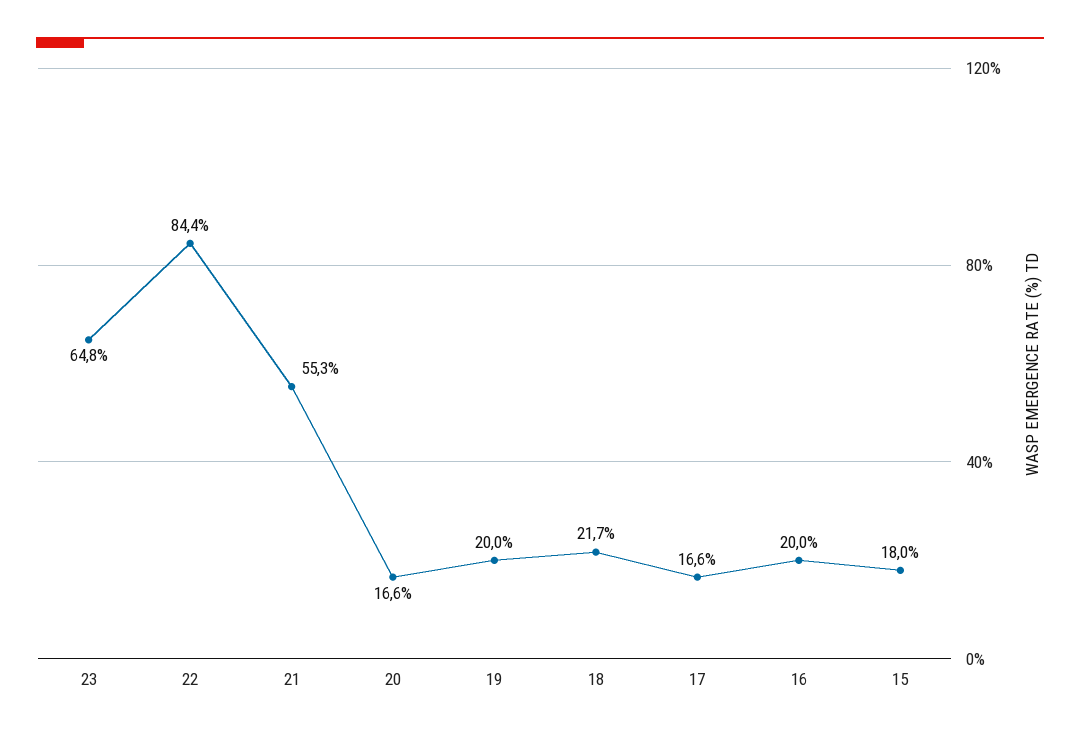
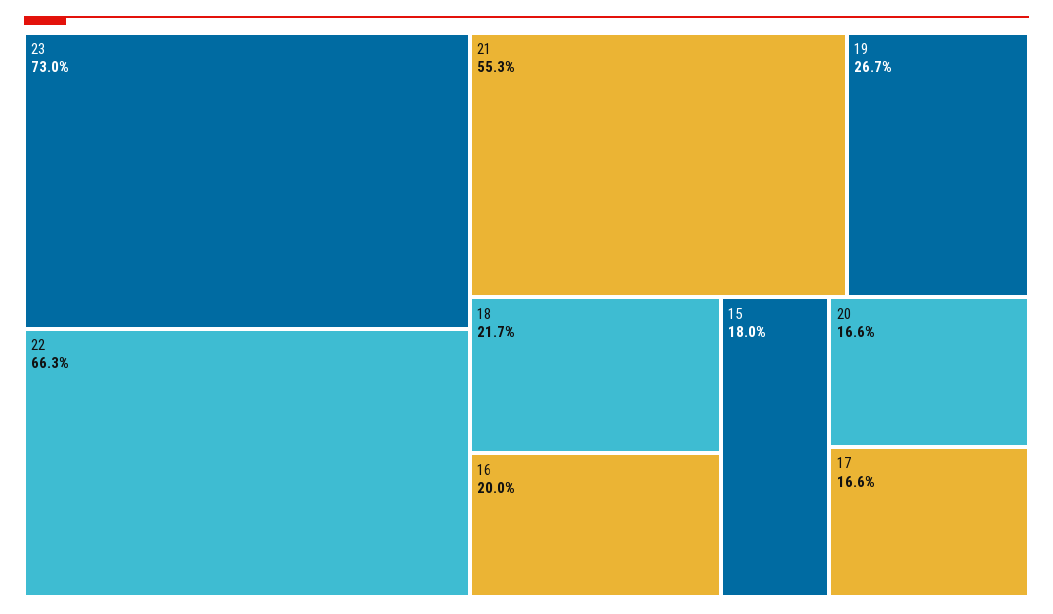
23: 64.8 -> 73
22: 84.4 -> 66.3
19: 20 -> 26.7

